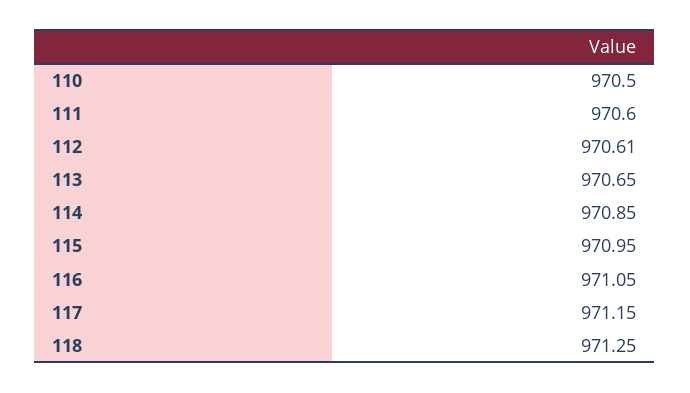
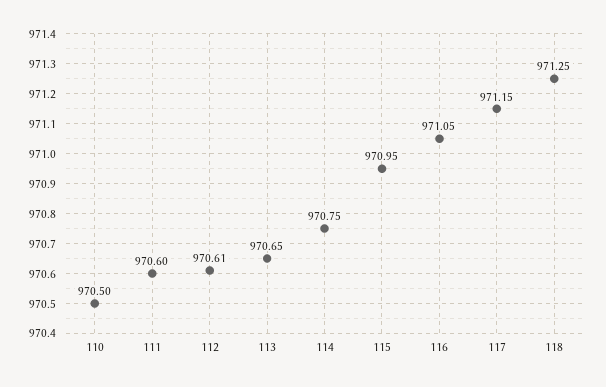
114: 970.85 -> 970.75

